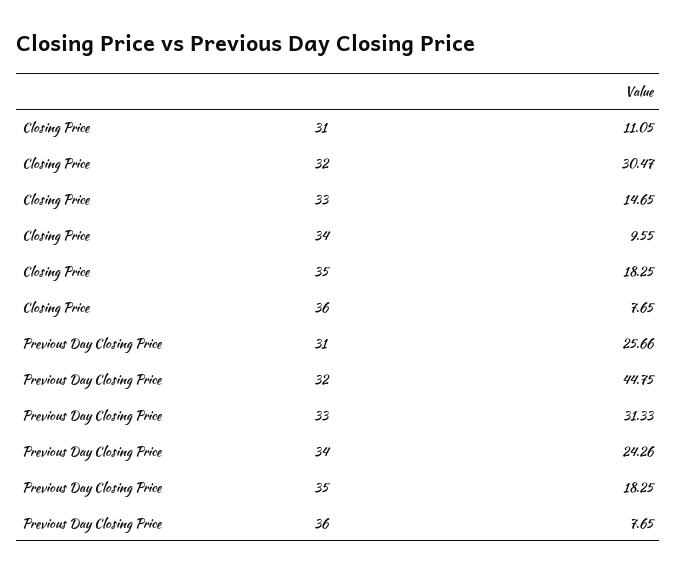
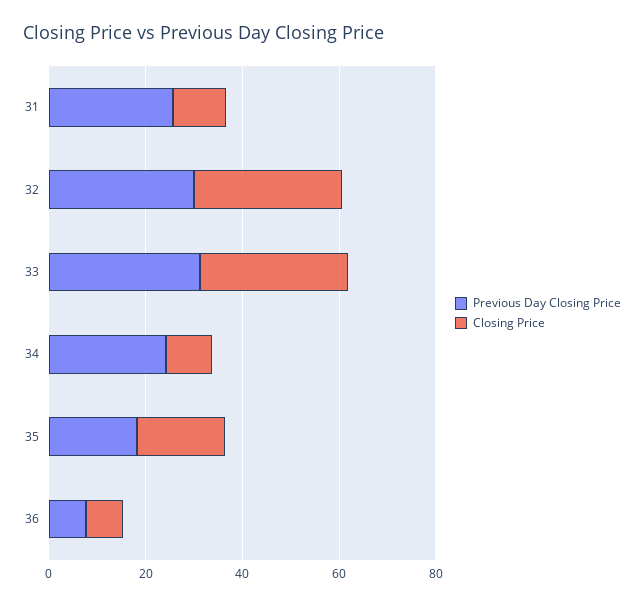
Closing Price, 33: 14.65 -> 30
Previous Day Closing Price, 32: 44.75 -> 30

